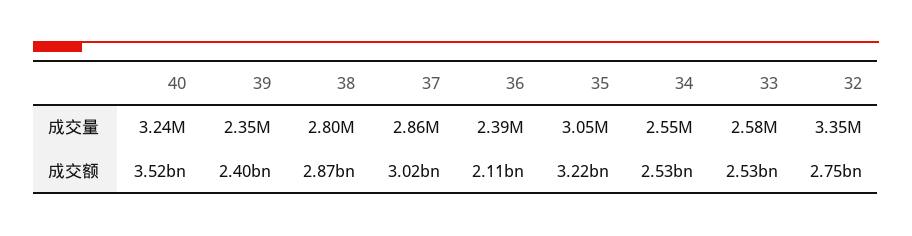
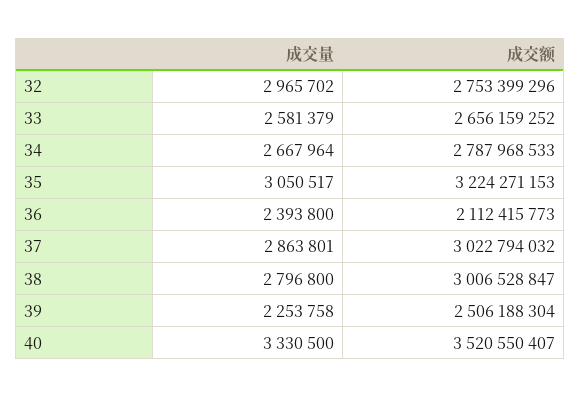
40, 成交量: 3240000 -> 3330500
39, 成交量: 2350000 -> 2253758
34, 成交量: 2550000 -> 2667964
32, 成交量: 3350000 -> 2965702
39, 成交额: 2400000000 -> 2506188304
38, 成交额: 2870000000 -> 3006528847
34, 成交额: 2530000000 -> 2787968533
33, 成交额: 2530000000 -> 2656159252

